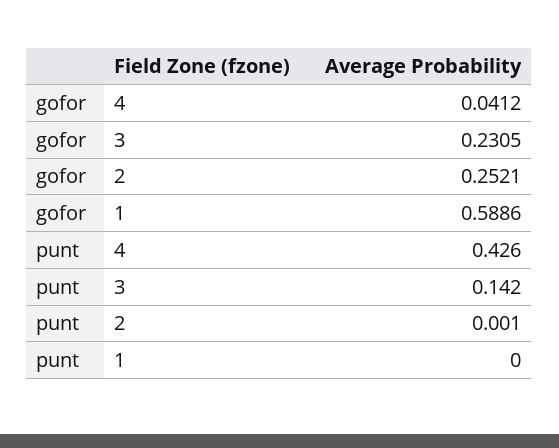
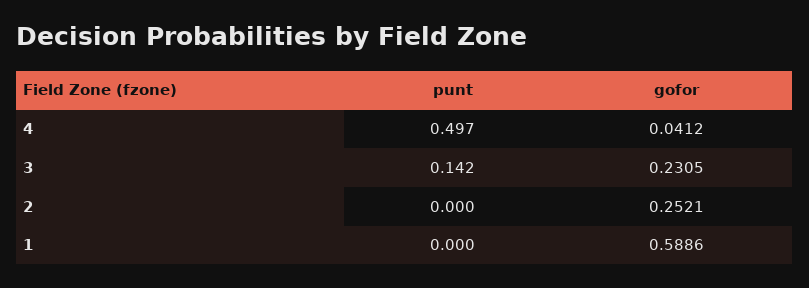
punt, 4: 0.426 -> 0.497
punt, 2: 0.001 -> 0

